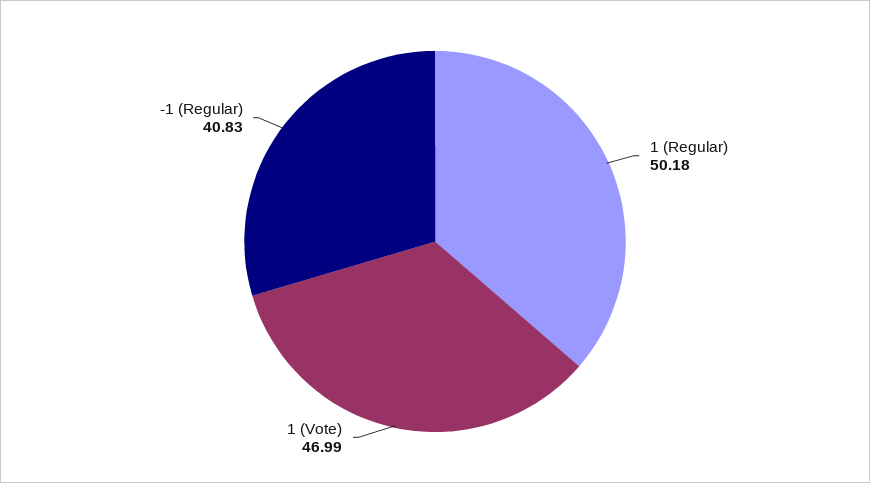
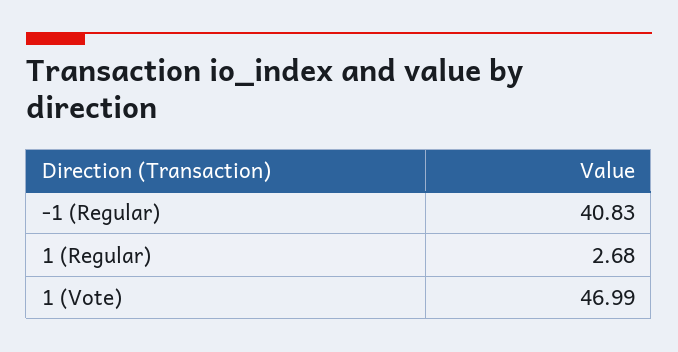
1 (Regular): 50.18 -> 2.68

